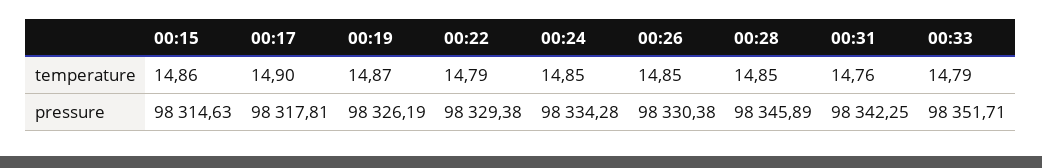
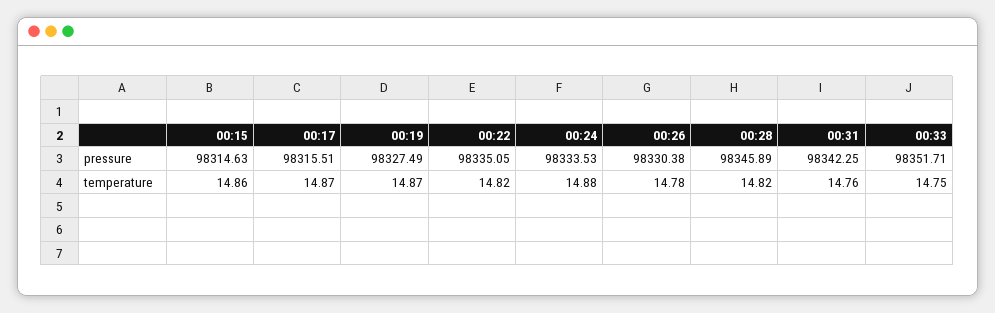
00:17, temperature: 14.9 -> 14.87
00:22, temperature: 14.79 -> 14.82
00:24, temperature: 14.85 -> 14.88
00:26, temperature: 14.85 -> 14.78
00:28, temperature: 14.85 -> 14.82
00:33, temperature: 14.79 -> 14.75
00:17, pressure: 98317.81 -> 98315.51
00:19, pressure: 98326.19 -> 98327.49
00:22, pressure: 98329.38 -> 98335.05
00:24, pressure: 98334.28 -> 98333.53

